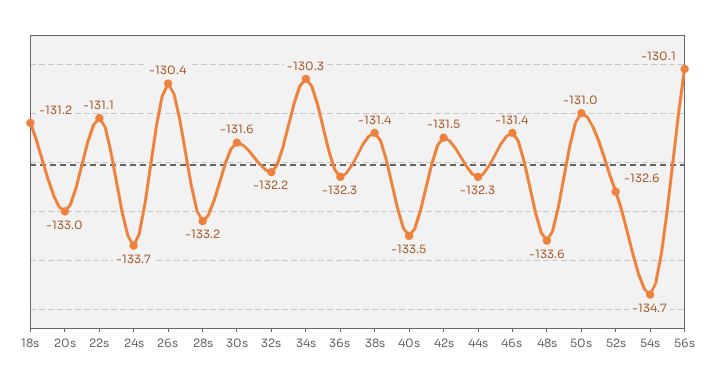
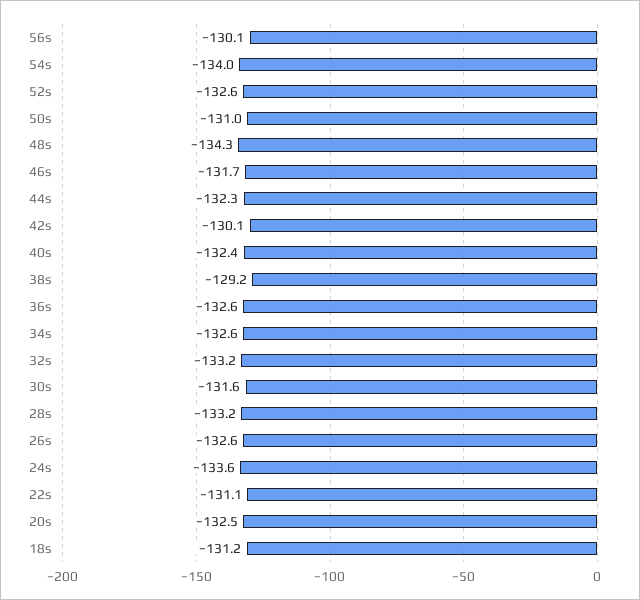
20s: -133 -> -132.5
24s: -133.7 -> -133.6
26s: -130.4 -> -132.6
32s: -132.2 -> -133.2
34s: -130.3 -> -132.6
36s: -132.3 -> -132.6
38s: -131.4 -> -129.2
40s: -133.5 -> -132.4
42s: -131.5 -> -130.1
46s: -131.4 -> -131.7
48s: -133.6 -> -134.3
54s: -134.7 -> -134

